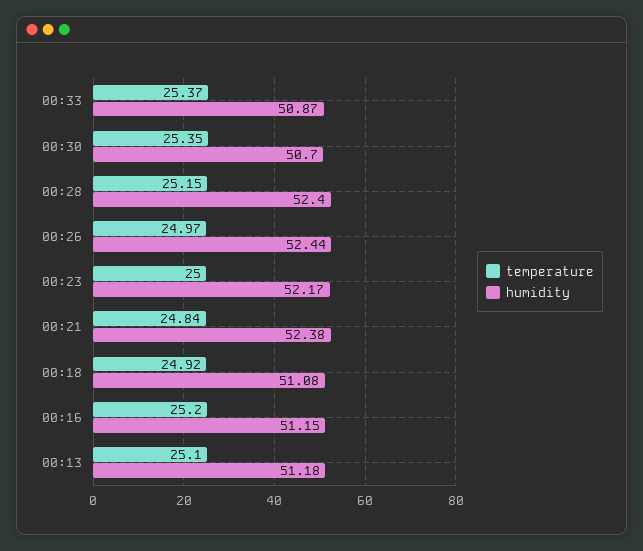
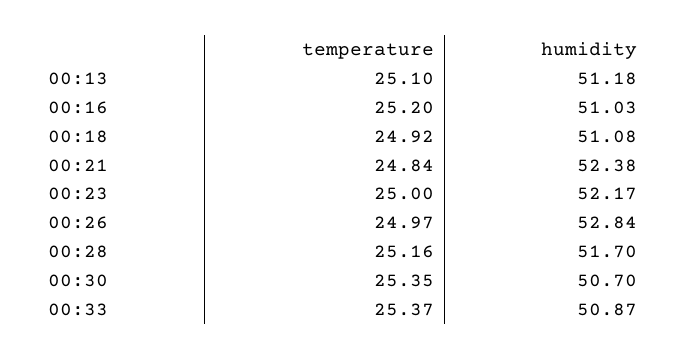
temperature, 00:28: 25.15 -> 25.16
humidity, 00:28: 52.4 -> 51.7
humidity, 00:26: 52.44 -> 52.84
humidity, 00:16: 51.15 -> 51.03

